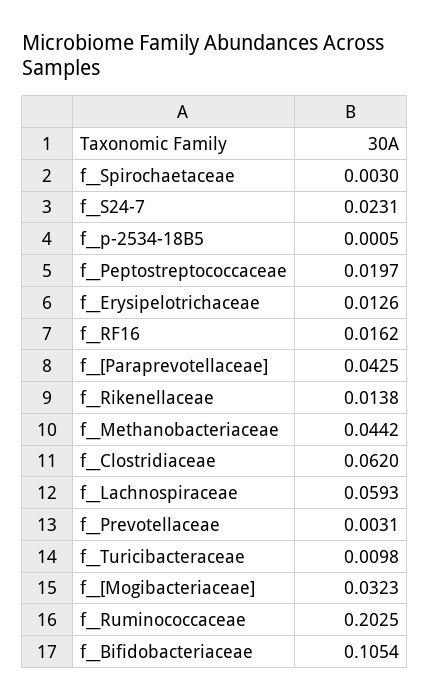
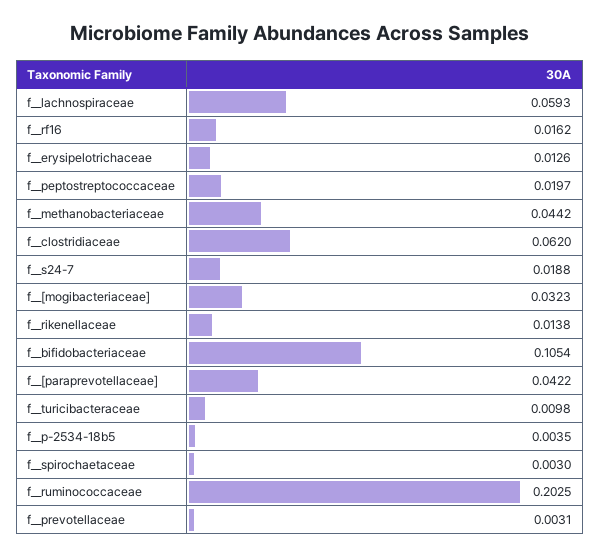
f__S24-7: 0.0231 -> 0.0188
f__p-2534-18B5: 0.0005 -> 0.0035
f__[Paraprevotellaceae]: 0.0425 -> 0.0422

